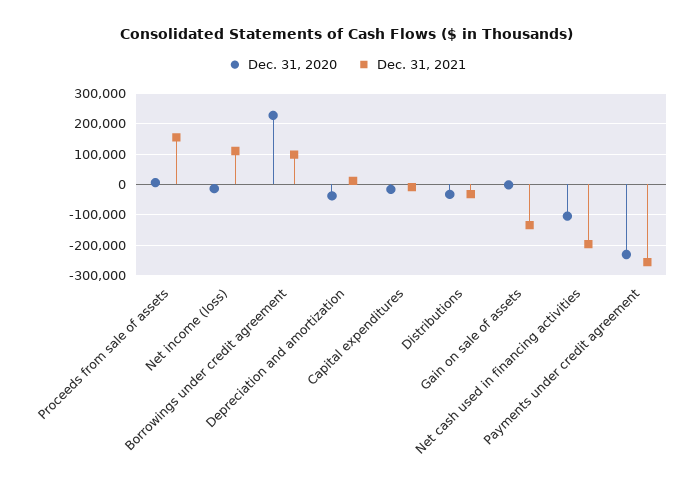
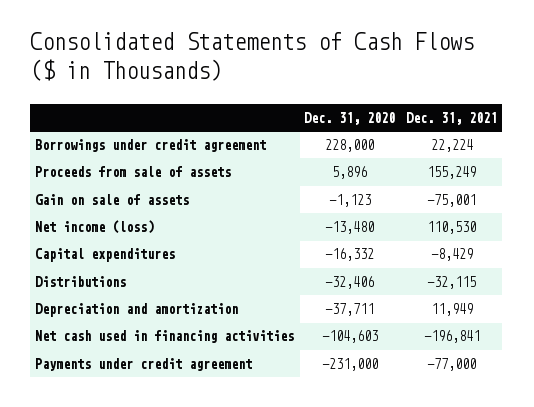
Dec. 31, 2021, Borrowings under credit agreement: 100000 -> 22224
Dec. 31, 2021, Gain on sale of assets: -140000 -> -75001
Dec. 31, 2021, Payments under credit agreement: -260000 -> -77000

